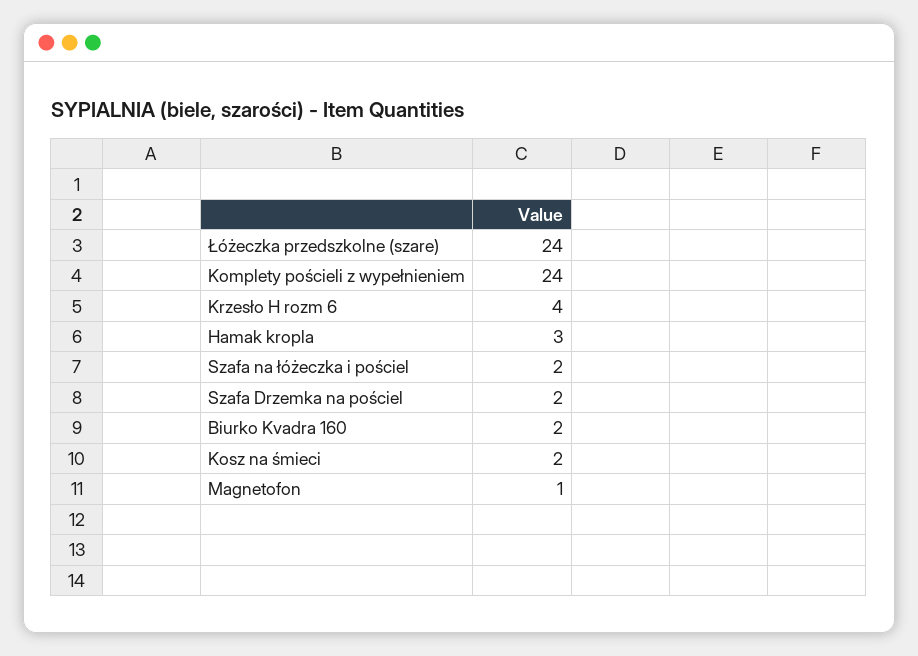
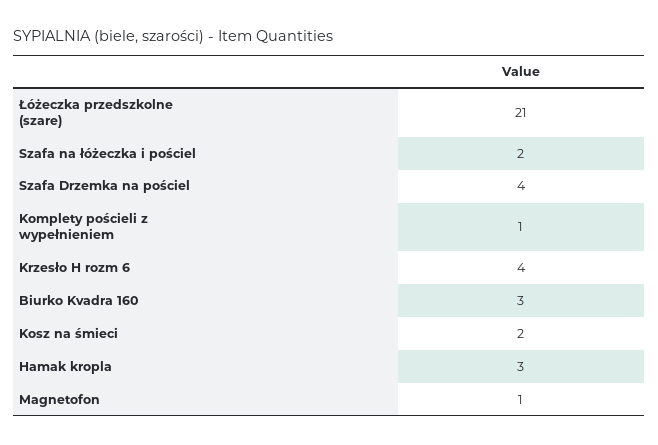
Łóżeczka przedszkolne (szare): 24 -> 21
Komplety pościeli z wypełnieniem: 24 -> 1
Szafa Drzemka na pościel: 2 -> 4
Biurko Kvadra 160: 2 -> 3

